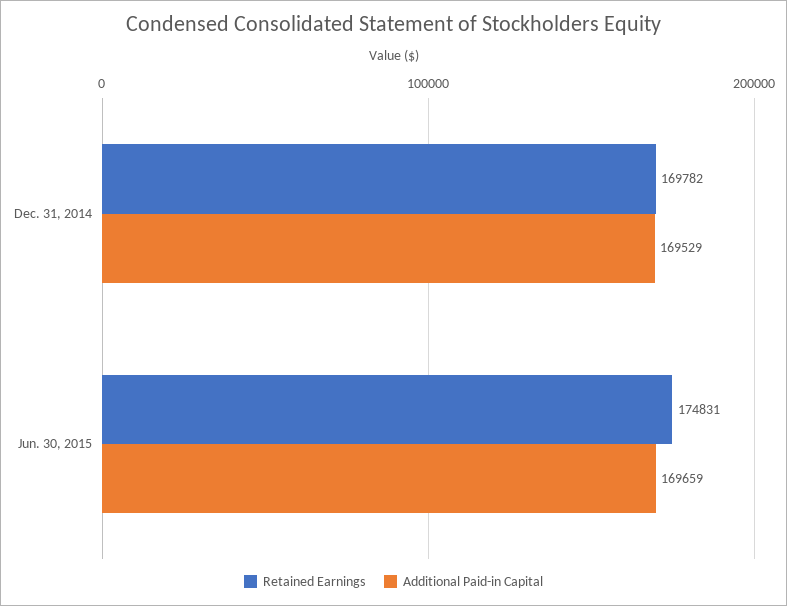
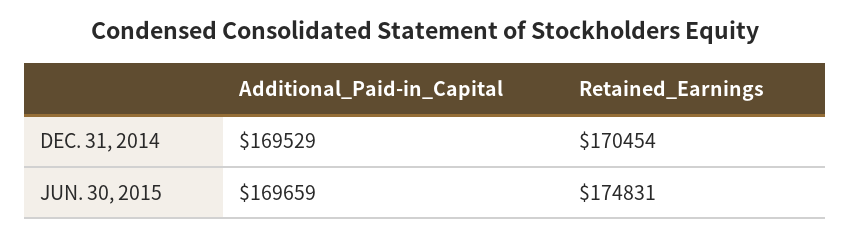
Retained Earnings, Dec. 31, 2014: 169782 -> 170454

